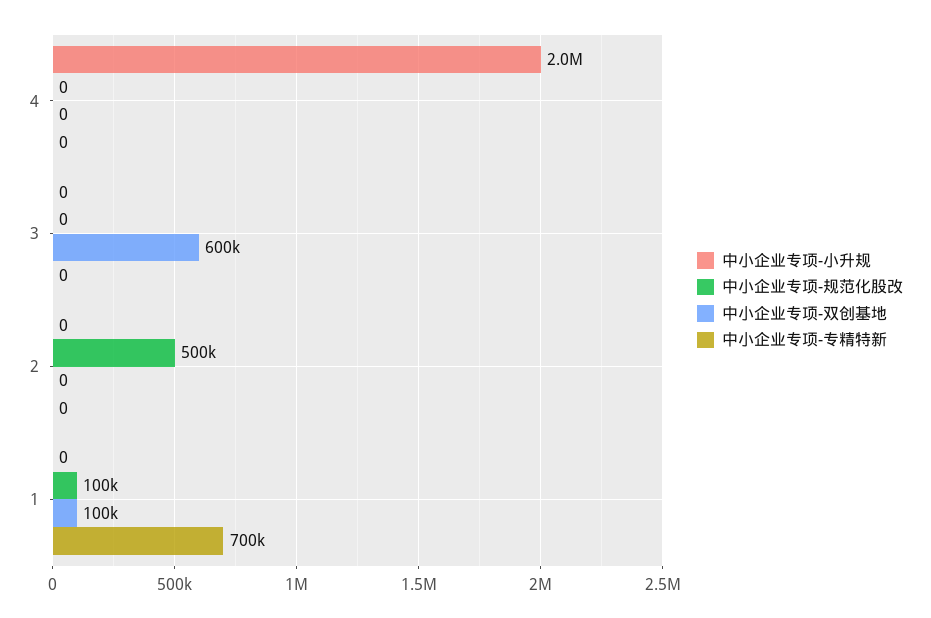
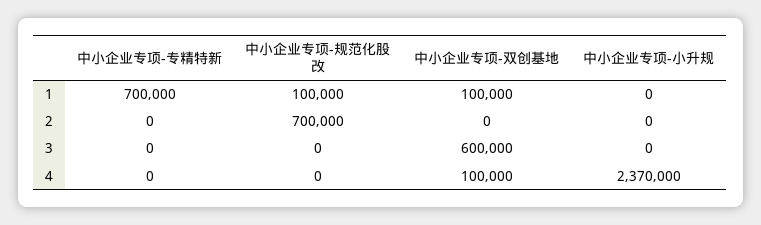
中小企业专项-小升规, 4: 2000000 -> 2370000
中小企业专项-双创基地, 4: 0 -> 100000
中小企业专项-规范化股改, 2: 500000 -> 700000

